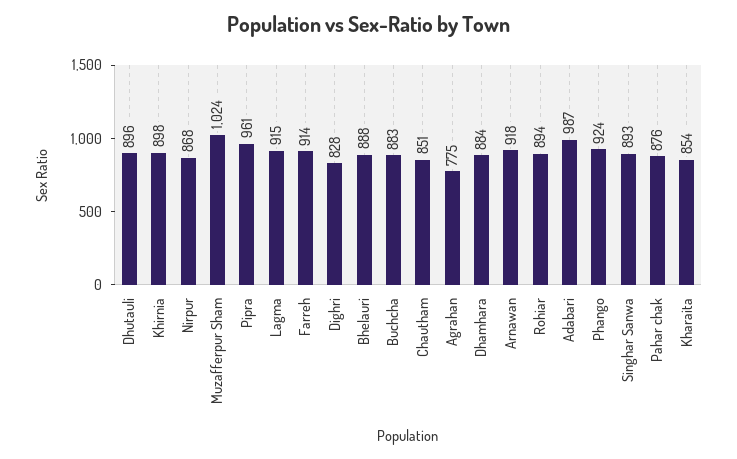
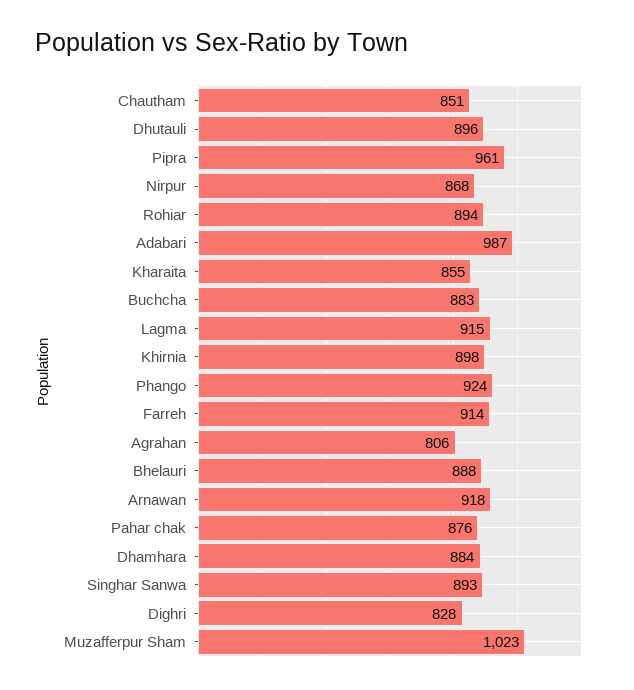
Muzafferpur Sham: 1024 -> 1023
Agrahan: 775 -> 806
Kharaita: 854 -> 855

